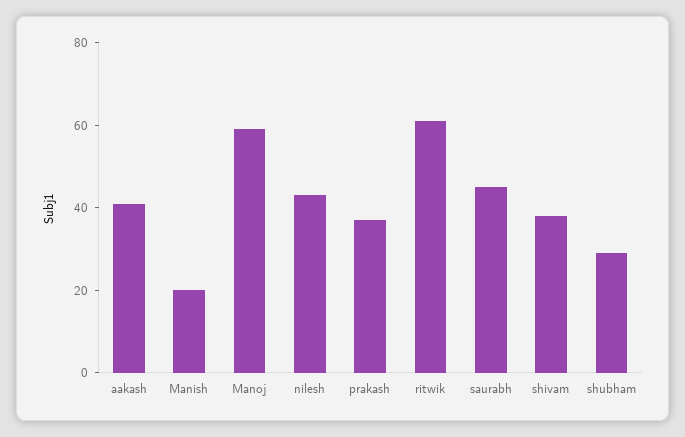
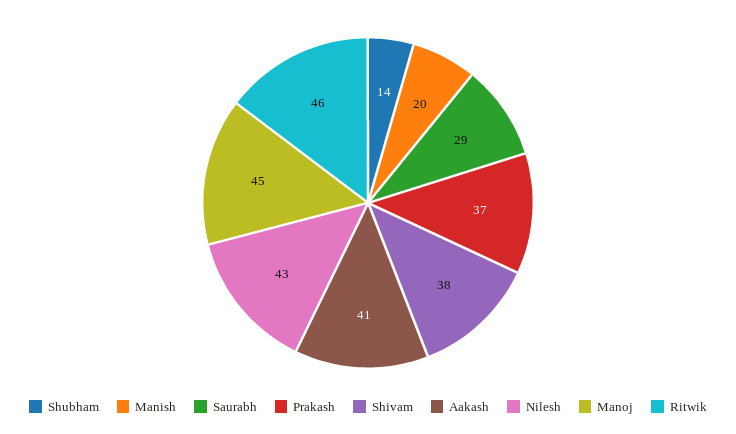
Manoj: 60 -> 45
ritwik: 60 -> 46
saurabh: 45 -> 29
shubham: 30 -> 14

